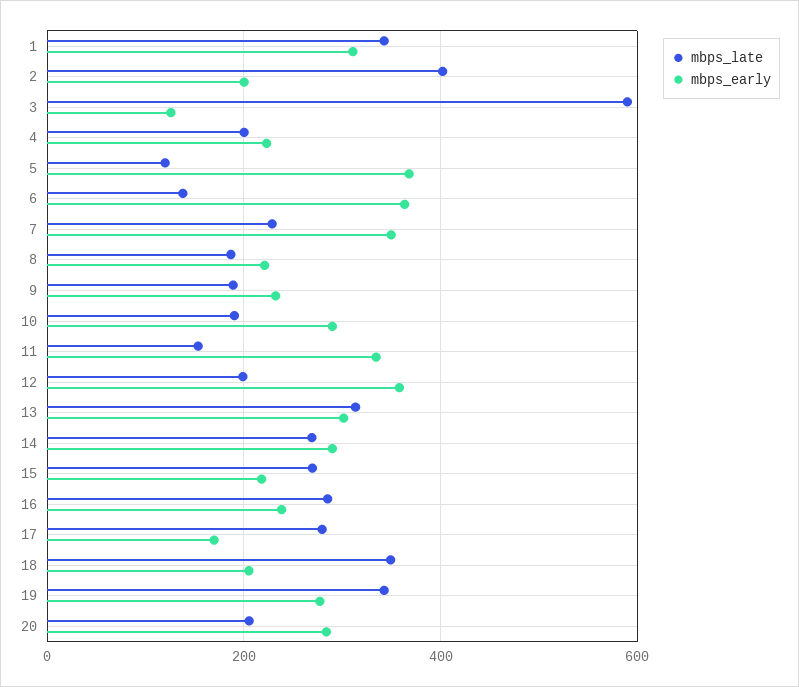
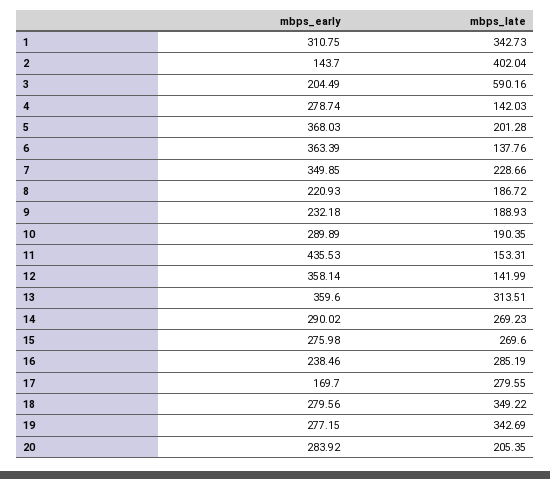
mbps_early, 2: 200 -> 143.7
mbps_early, 3: 120 -> 204.49
mbps_late, 4: 200 -> 142.03
mbps_early, 4: 220 -> 278.74
mbps_late, 5: 120 -> 201.28
mbps_early, 11: 340 -> 435.53
mbps_late, 12: 200 -> 141.99
mbps_early, 13: 300 -> 359.6
mbps_early, 15: 220 -> 275.98
mbps_early, 18: 200 -> 279.56

